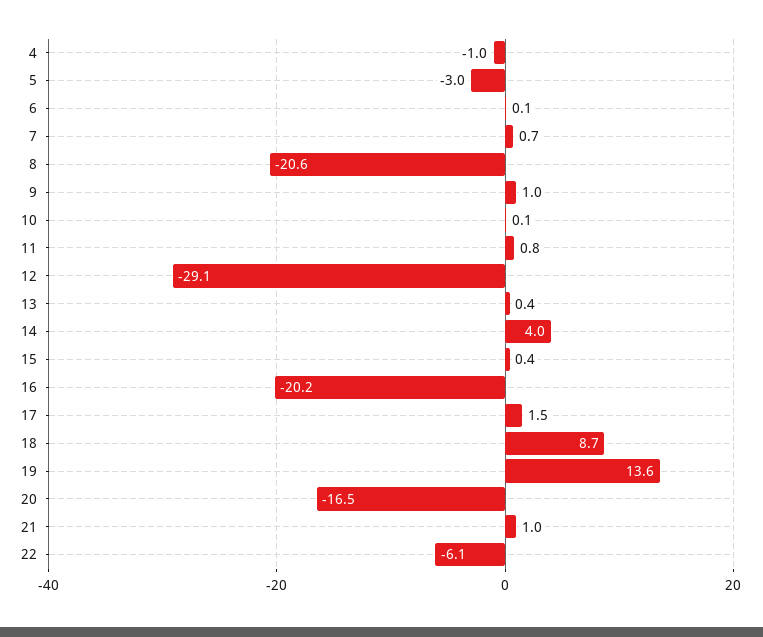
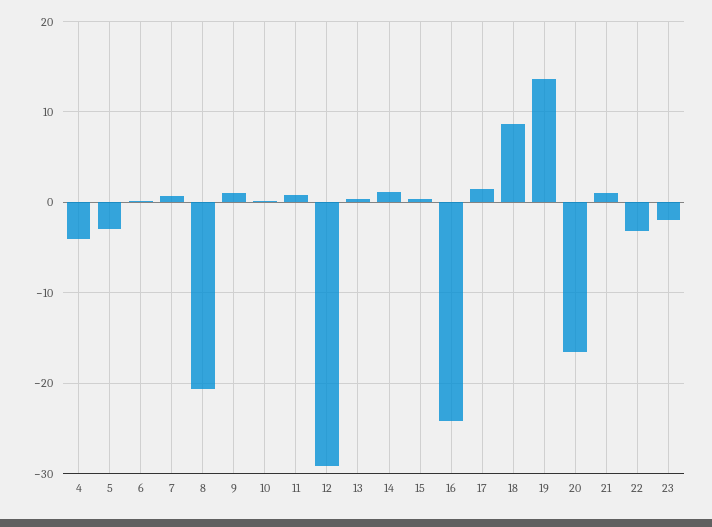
4: -1 -> -4
14: 4 -> 1
16: -20.2 -> -24
22: -6.1 -> -3
23: none -> -2

